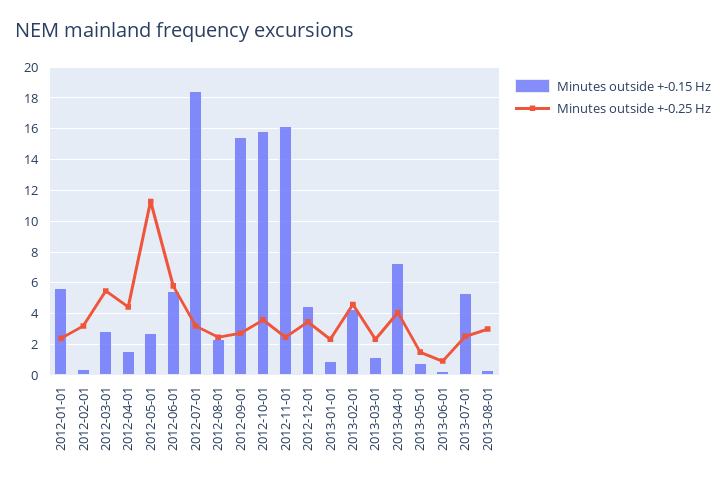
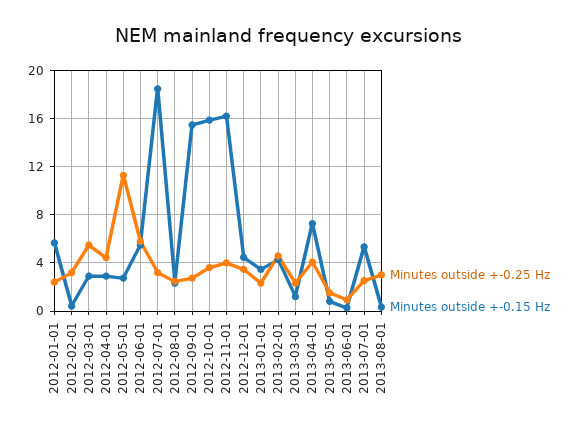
Minutes outside +-0.15 Hz, 2012-04-01: 1.5 -> 3
Minutes outside +-0.25 Hz, 2012-11-01: 2.5 -> 4
Minutes outside +-0.15 Hz, 2013-01-01: 1 -> 3.5

